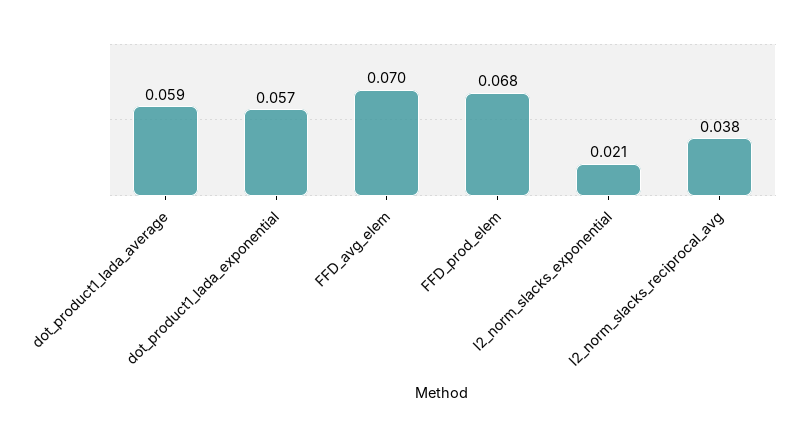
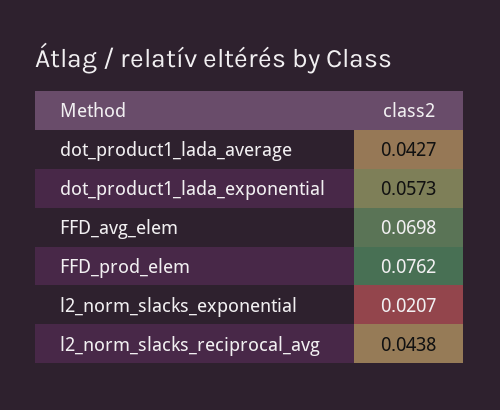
dot_product1_lada_average: 0.059 -> 0.0427
FFD_prod_elem: 0.068 -> 0.0762
l2_norm_slacks_reciprocal_avg: 0.038 -> 0.0438

